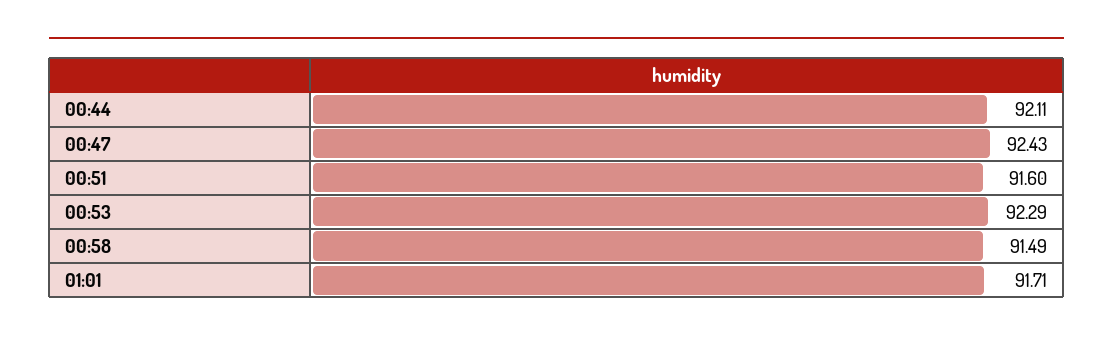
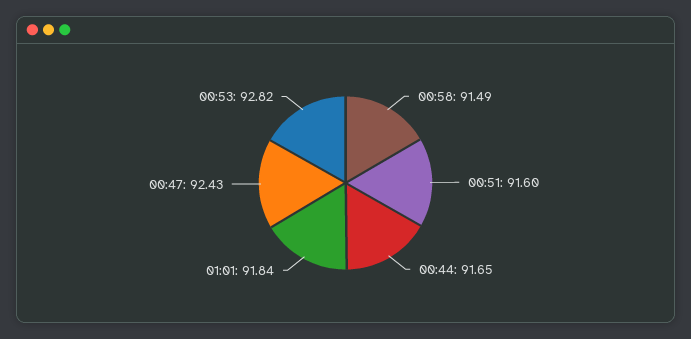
00:44: 92.11 -> 91.65
00:53: 92.29 -> 92.82
01:01: 91.71 -> 91.84

